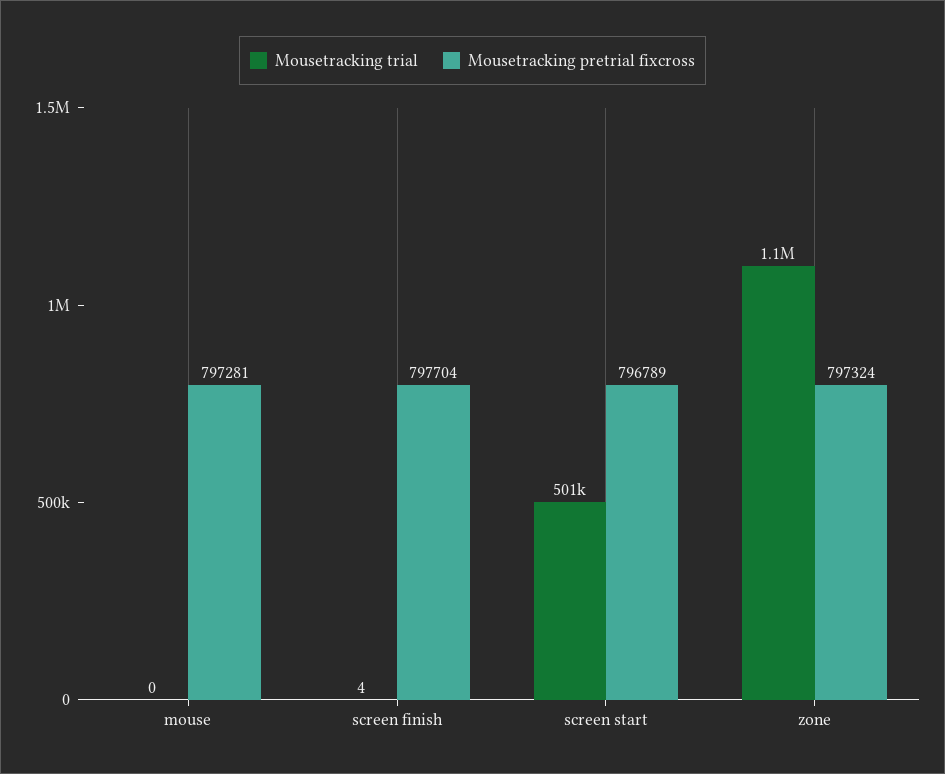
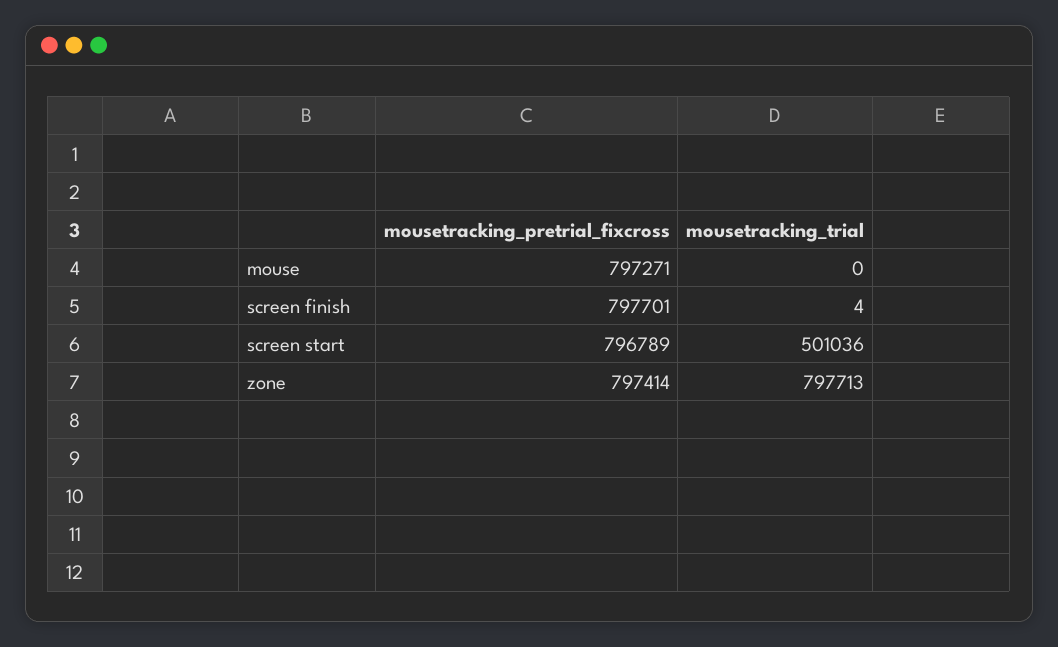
Mousetracking pretrial fixcross, mouse: 797281 -> 797271
Mousetracking pretrial fixcross, screen finish: 797704 -> 797701
Mousetracking trial, zone: 1100000 -> 797713
Mousetracking pretrial fixcross, zone: 797324 -> 797414

